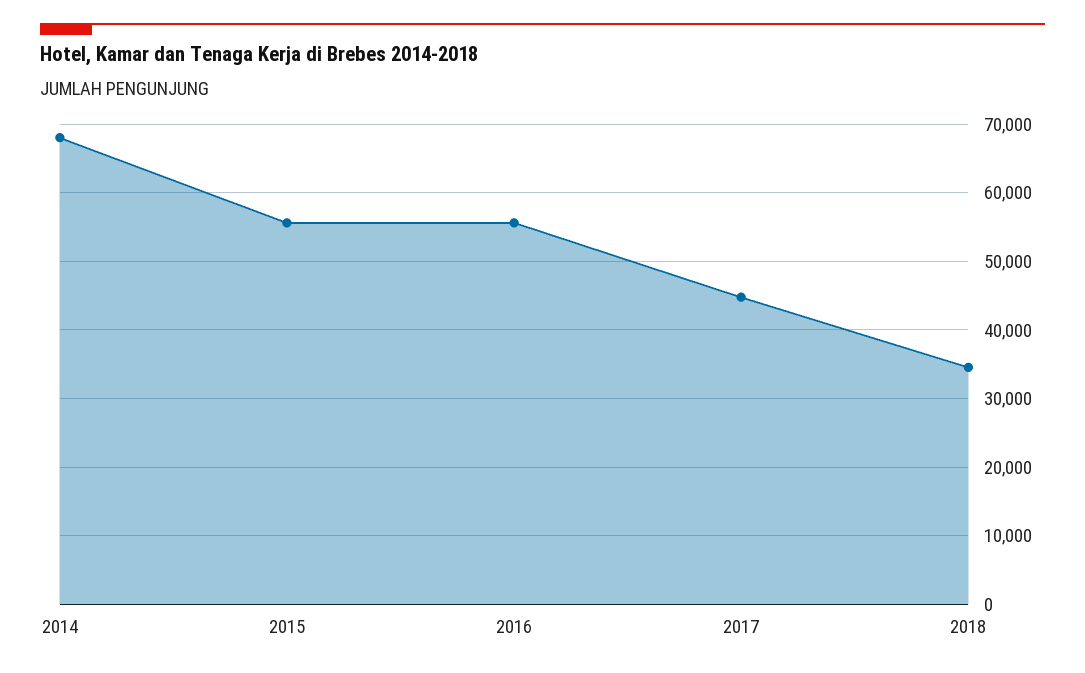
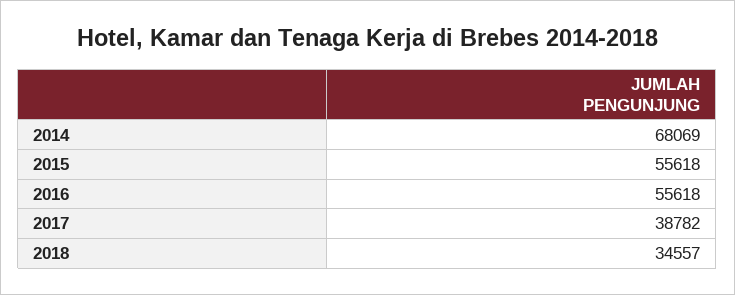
2017: 45000 -> 38782

